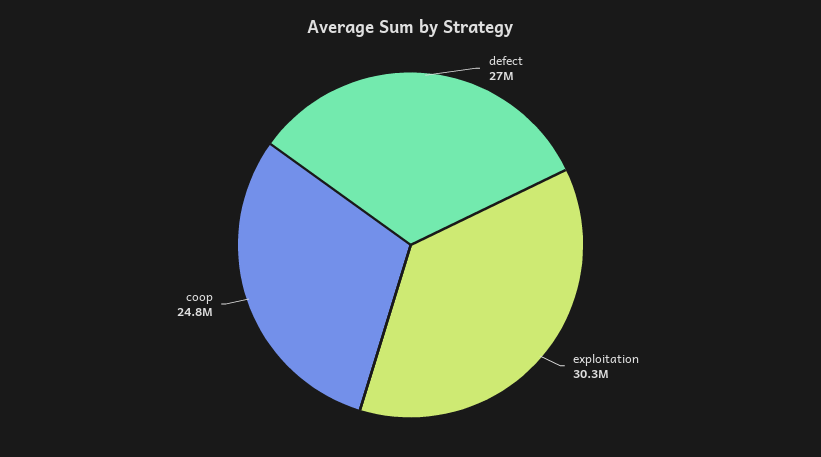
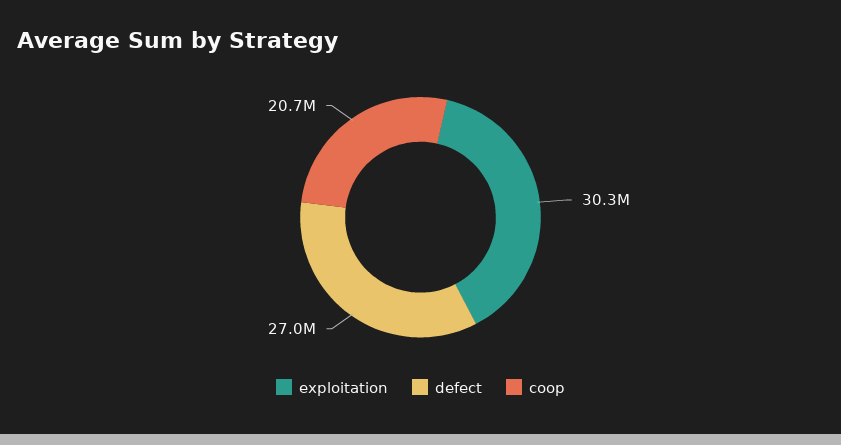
coop: 24800000 -> 20700000

